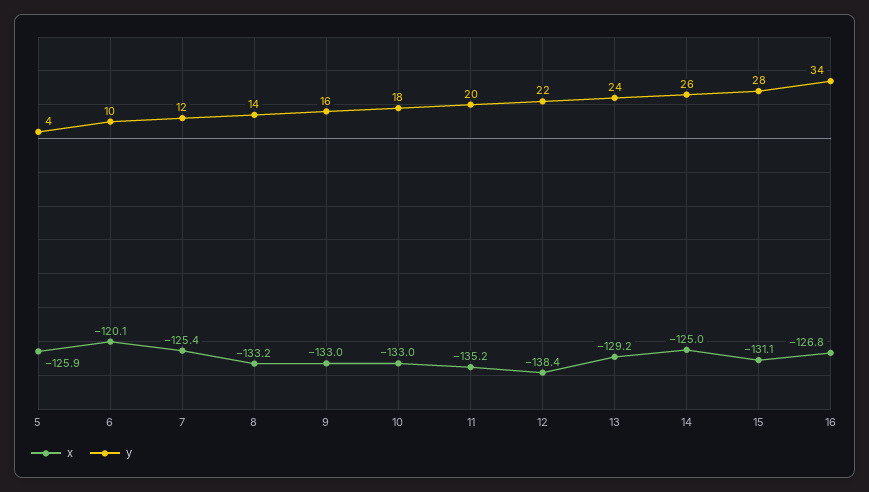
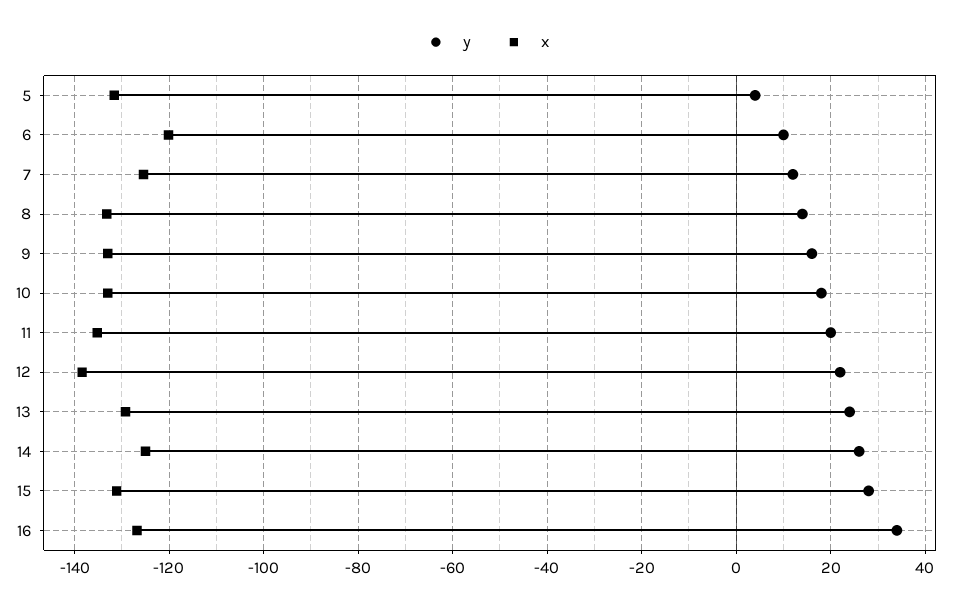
x, 5: -125.9 -> -132

